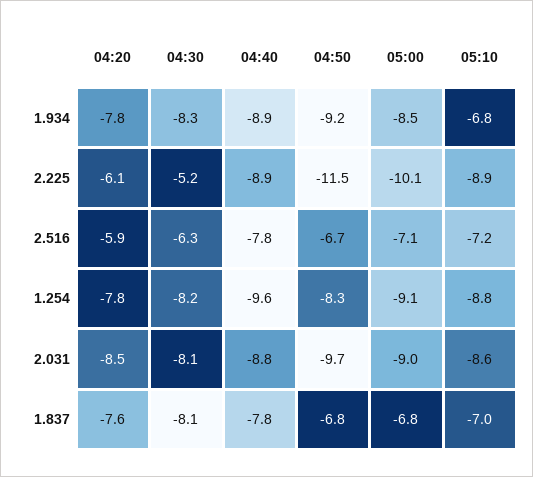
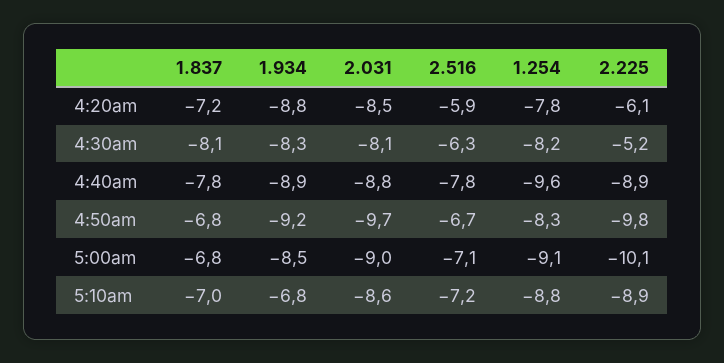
04:20, 1.934: -7.8 -> -8.8
04:50, 2.225: -11.5 -> -9.8
04:20, 1.837: -7.6 -> -7.2

